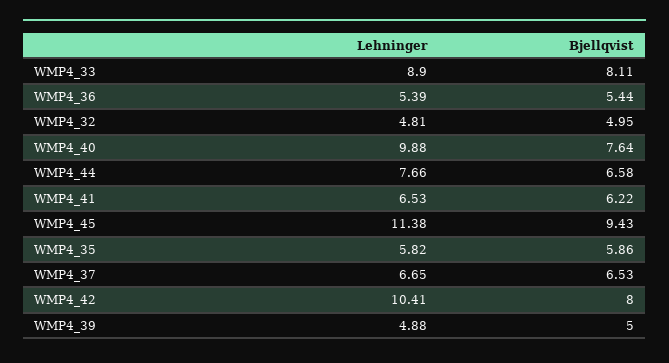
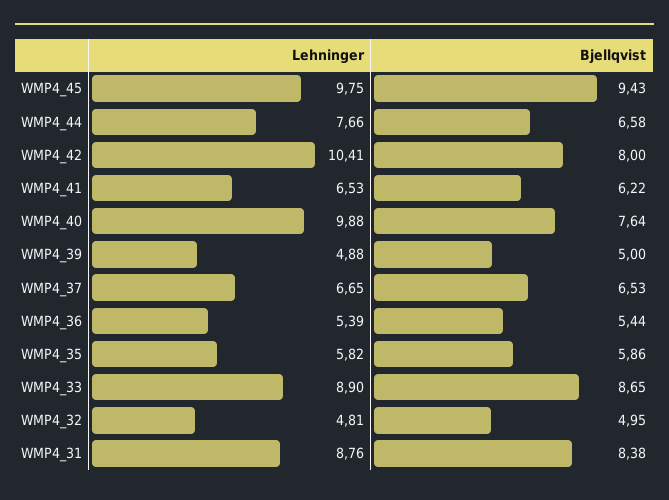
Bjellqvist, WMP4_33: 8.11 -> 8.65
Lehninger, WMP4_45: 11.38 -> 9.75
Lehninger, WMP4_31: none -> 8.76
Bjellqvist, WMP4_31: none -> 8.38

